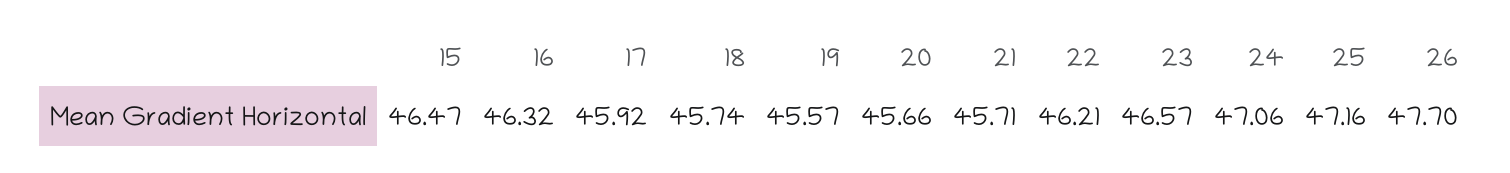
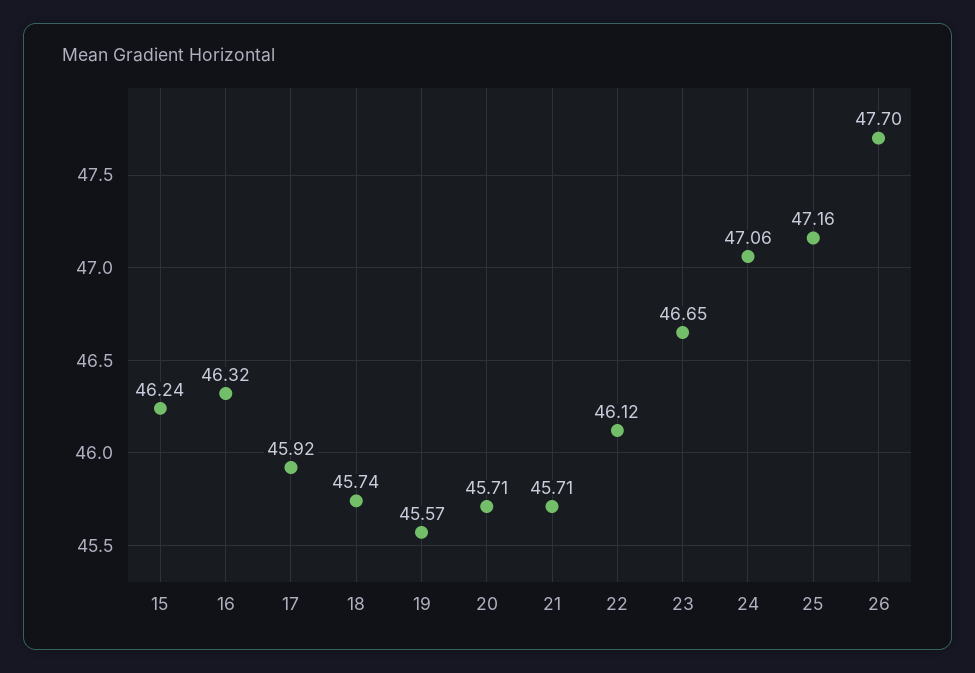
15: 46.47 -> 46.24
20: 45.66 -> 45.71
22: 46.21 -> 46.12
23: 46.57 -> 46.65

